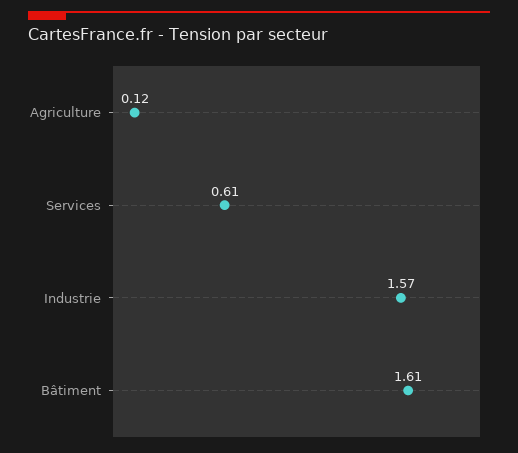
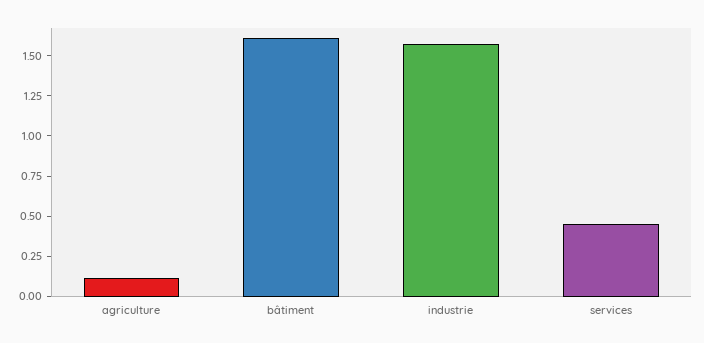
Services: 0.61 -> 0.45

